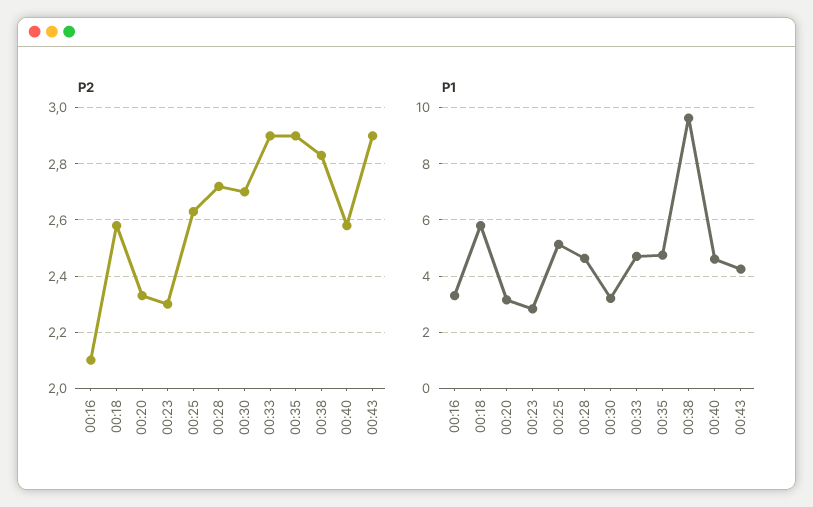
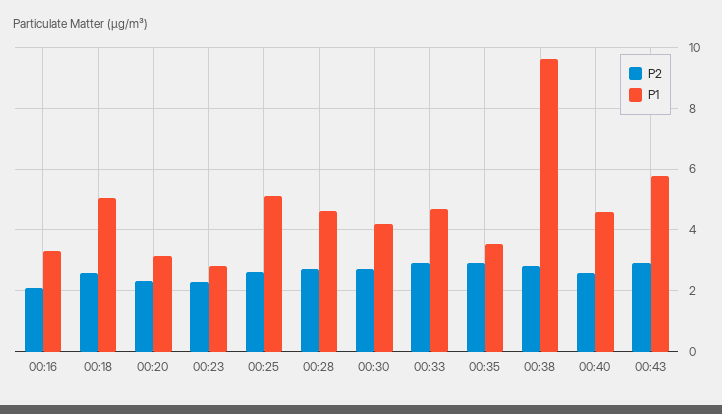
P1, 00:18: 5.75 -> 5
P1, 00:30: 3.25 -> 4.2
P1, 00:35: 4.75 -> 3.6
P1, 00:43: 4.25 -> 5.8

